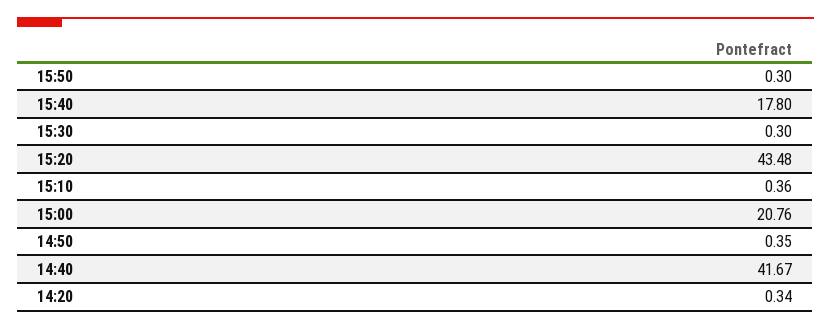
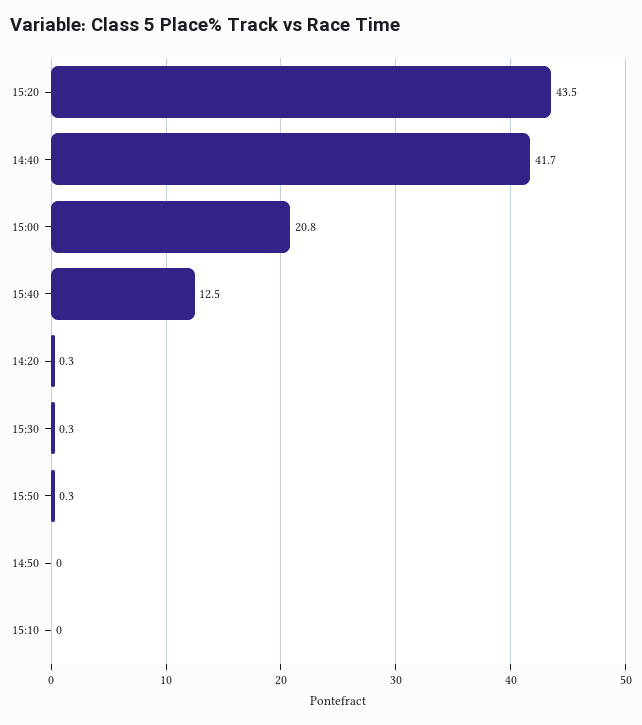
15:40: 17.8 -> 12.5
15:10: 0.36 -> 0
14:50: 0.35 -> 0

